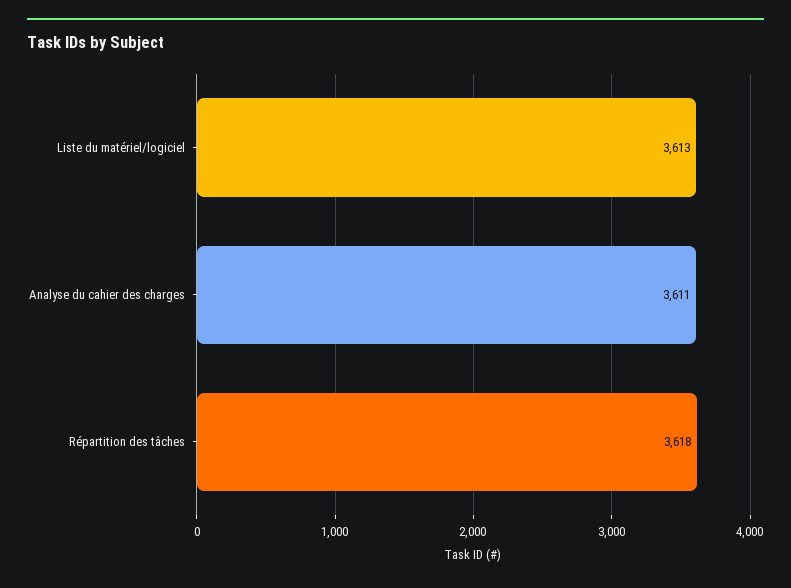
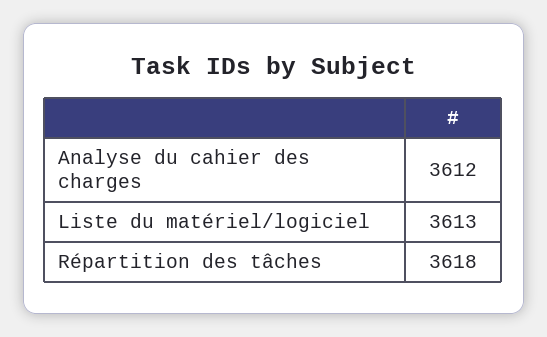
Analyse du cahier des charges: 3611 -> 3612

